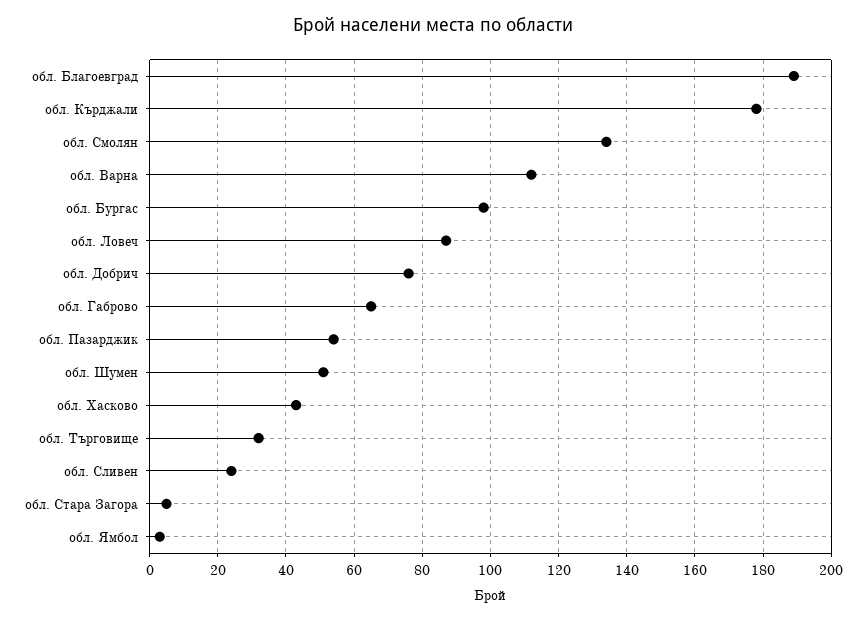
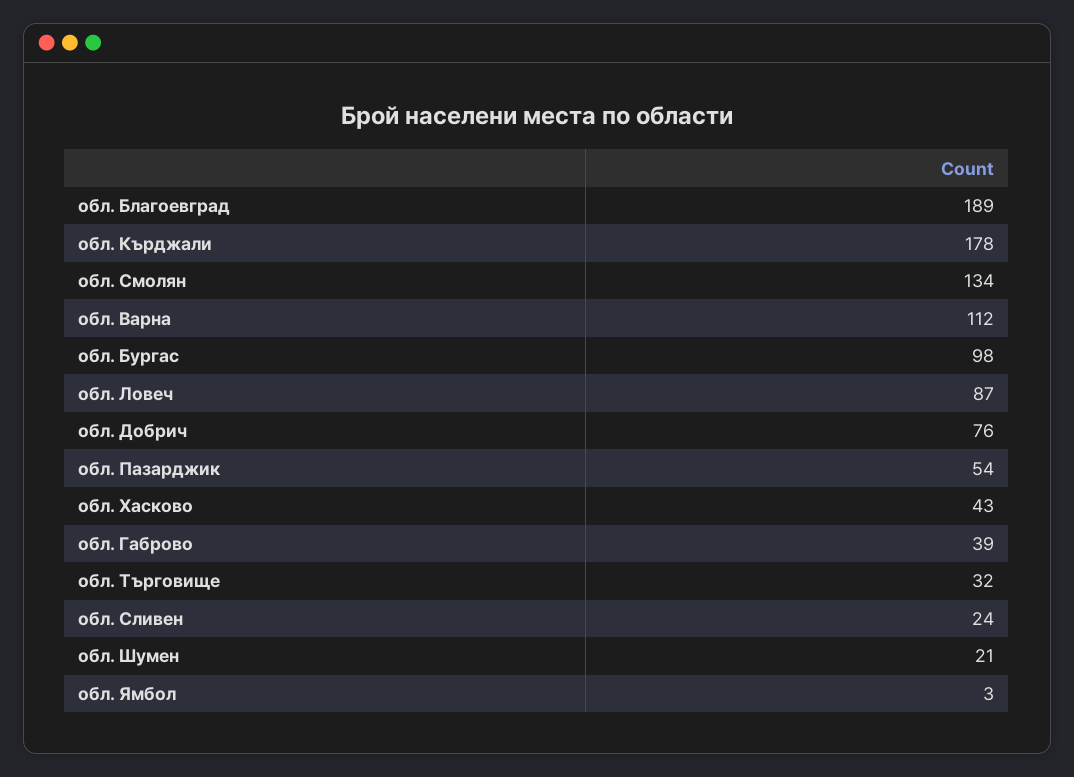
обл. Габрово: 65 -> 39
обл. Шумен: 50 -> 21
обл. Стара Загора: 5 -> none

